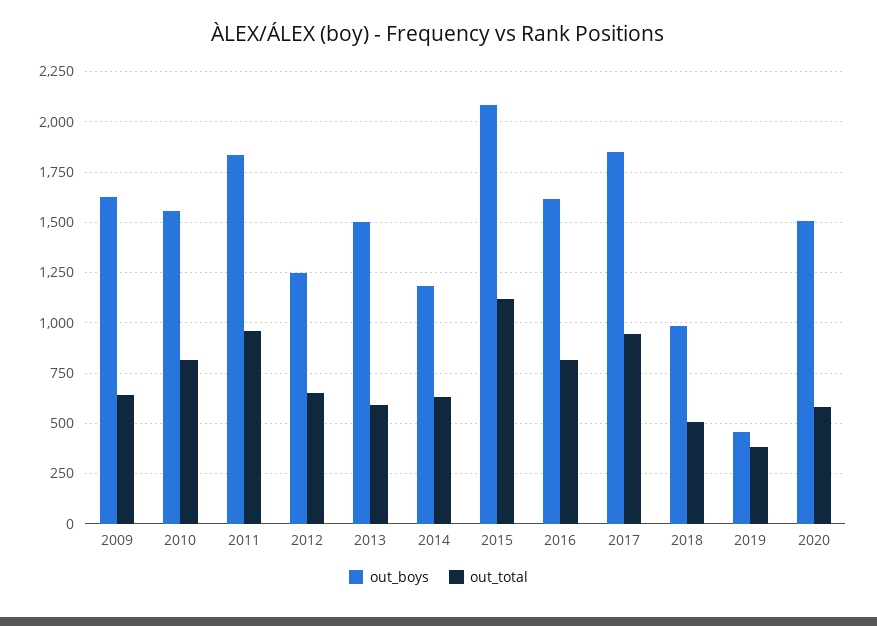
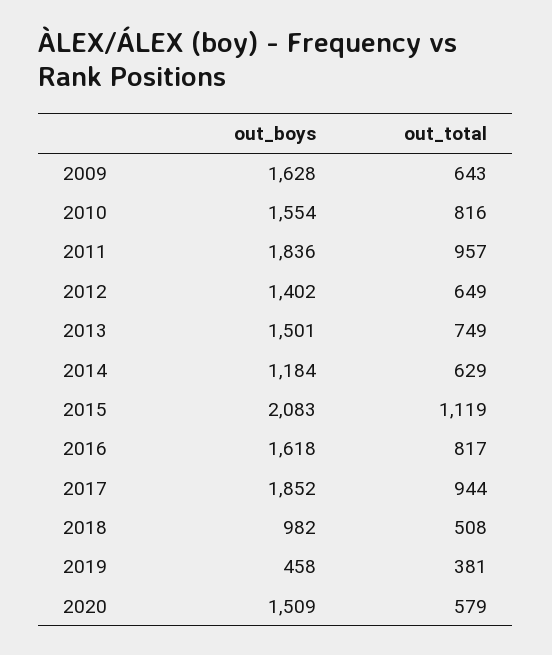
out_boys, 2012: 1250 -> 1402
out_total, 2013: 600 -> 749

